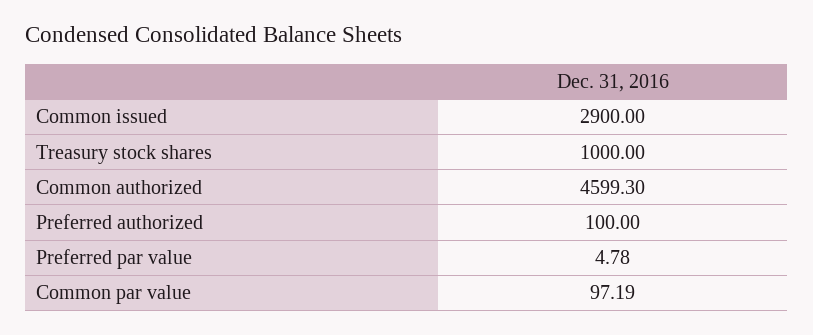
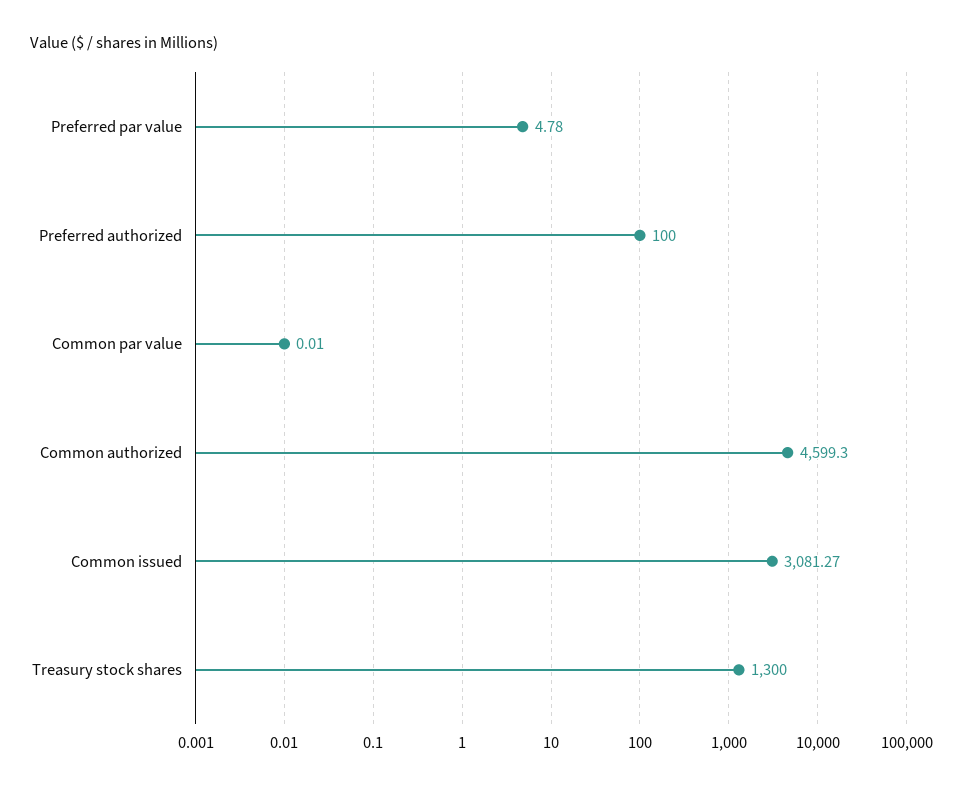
Common issued: 2900 -> 3081.27
Treasury stock shares: 1000 -> 1300
Common par value: 97.19 -> 0.01

